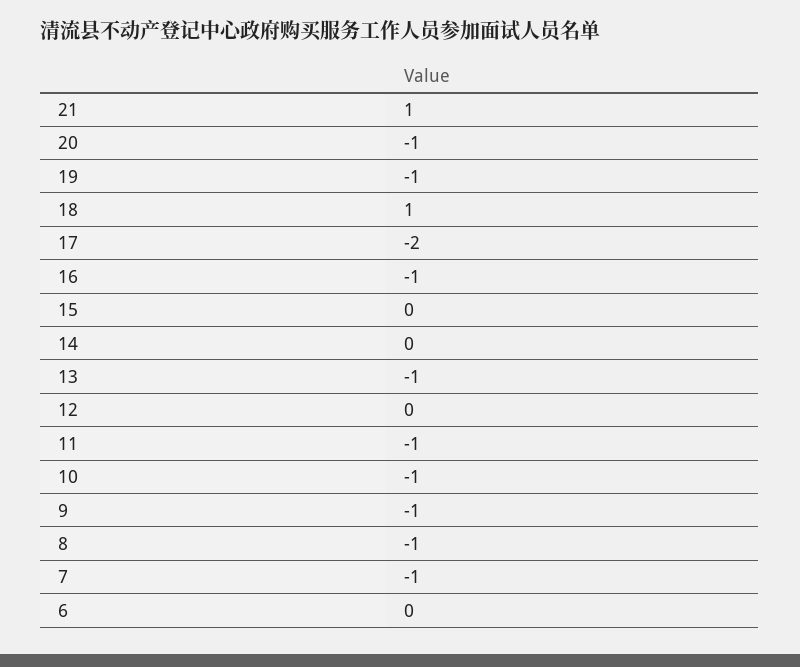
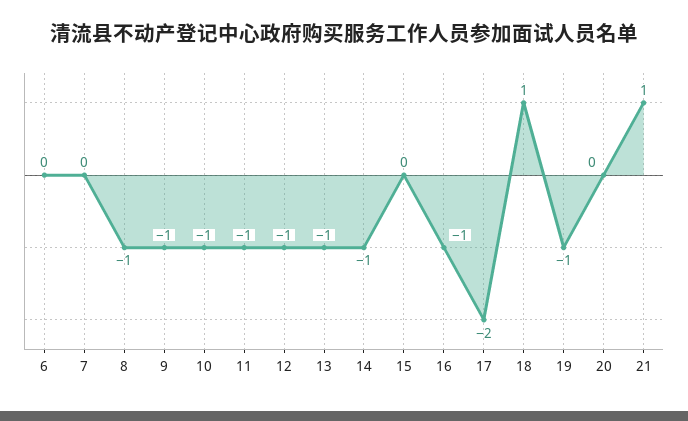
20: -1 -> 0
14: 0 -> -1
12: 0 -> -1
7: -1 -> 0

